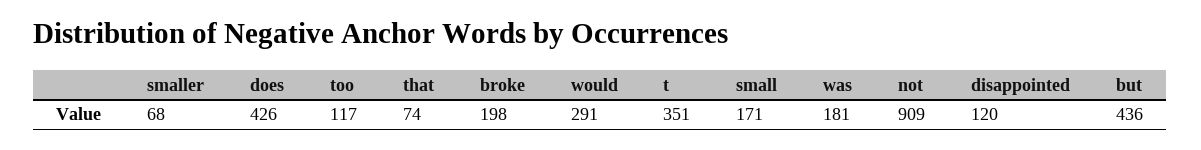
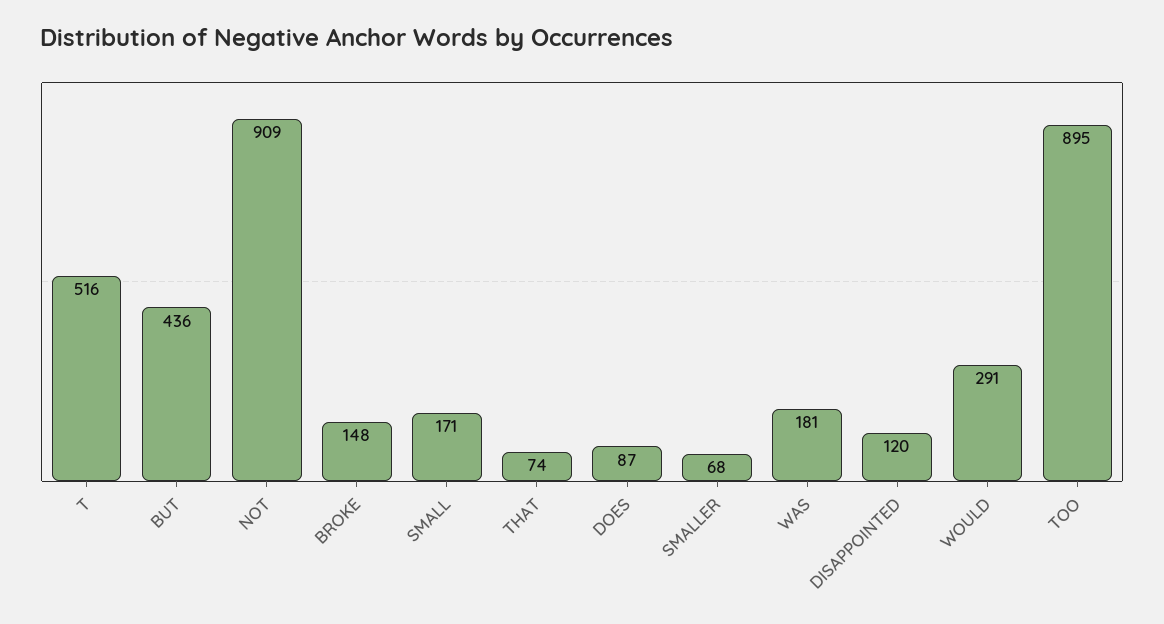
does: 426 -> 87
too: 117 -> 895
broke: 198 -> 148
t: 351 -> 516

